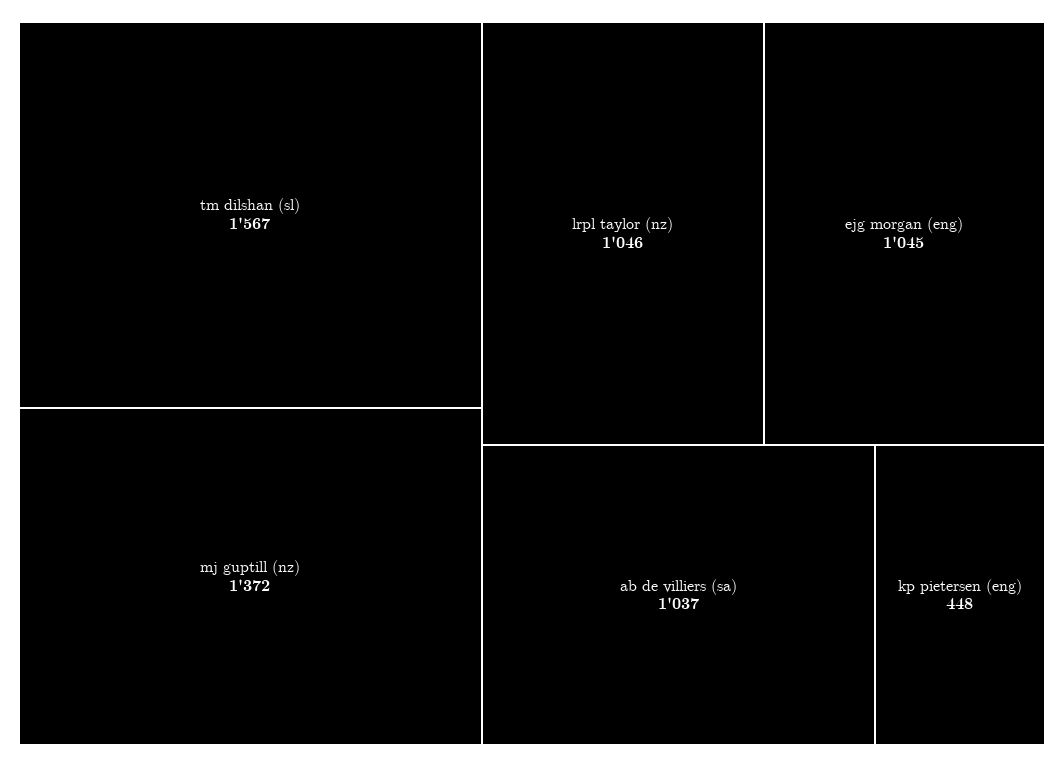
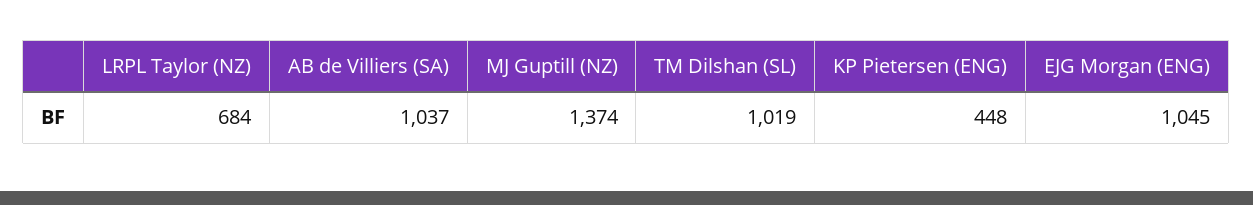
tm dilshan (sl): 1567 -> 1019
mj guptill (nz): 1372 -> 1374
lrpl taylor (nz): 1046 -> 684

